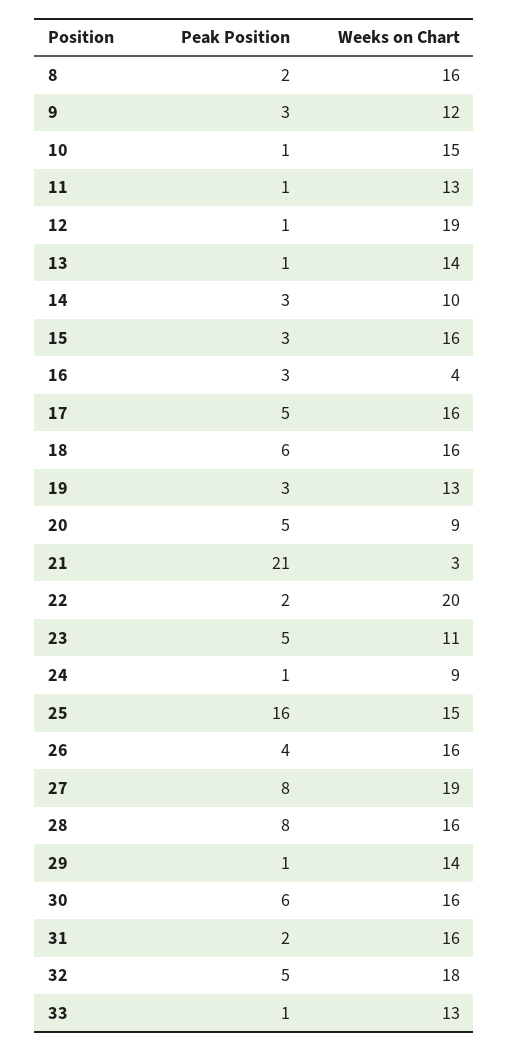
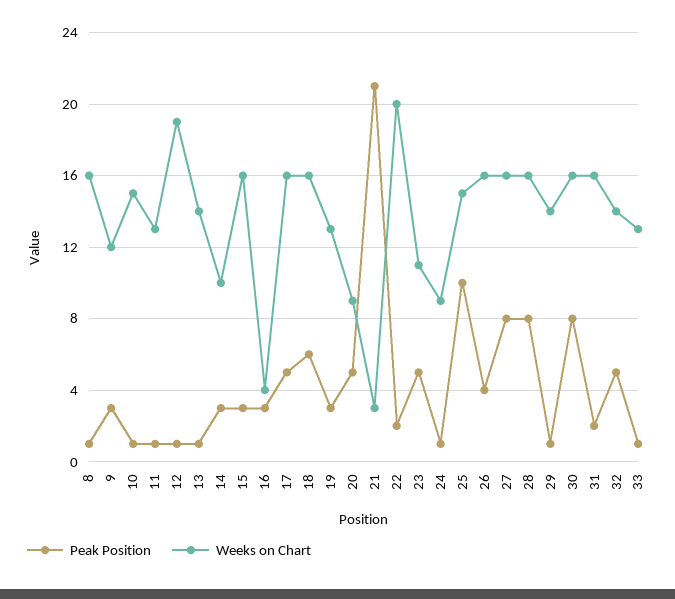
Peak Position, 8: 2 -> 1
Peak Position, 25: 16 -> 10
Weeks on Chart, 27: 19 -> 16
Peak Position, 30: 6 -> 8
Weeks on Chart, 32: 18 -> 14

